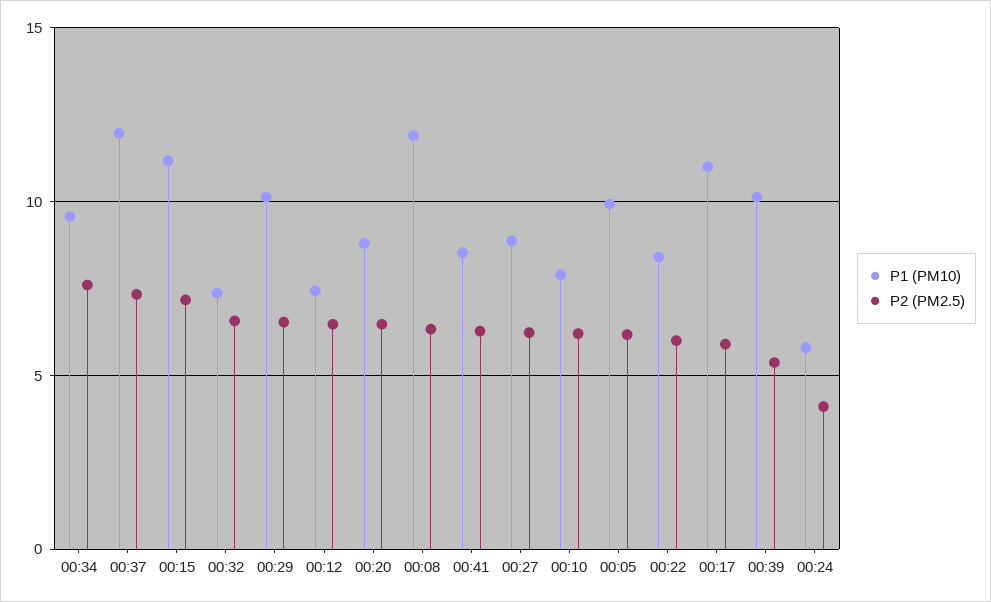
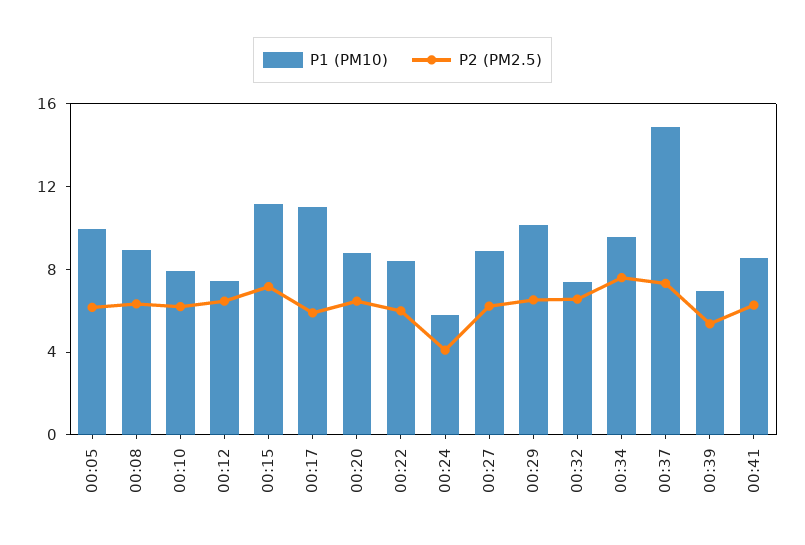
P1 (PM10), 00:37: 12 -> 15
P1 (PM10), 00:08: 12 -> 9
P1 (PM10), 00:39: 10 -> 7

